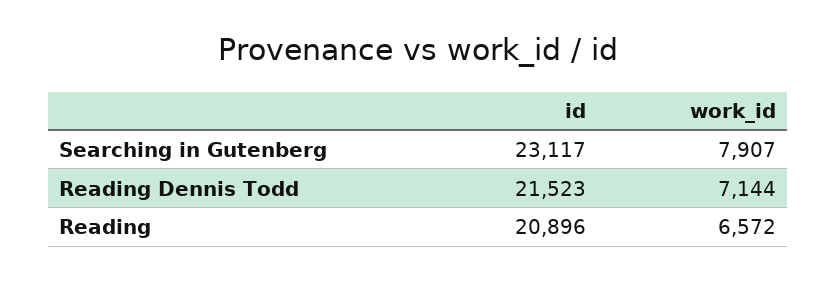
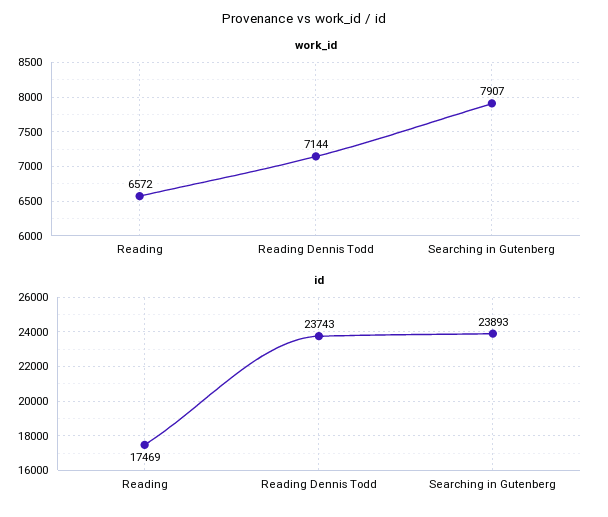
id, Searching in Gutenberg: 23117 -> 23893
id, Reading Dennis Todd: 21523 -> 23743
id, Reading: 20896 -> 17469

